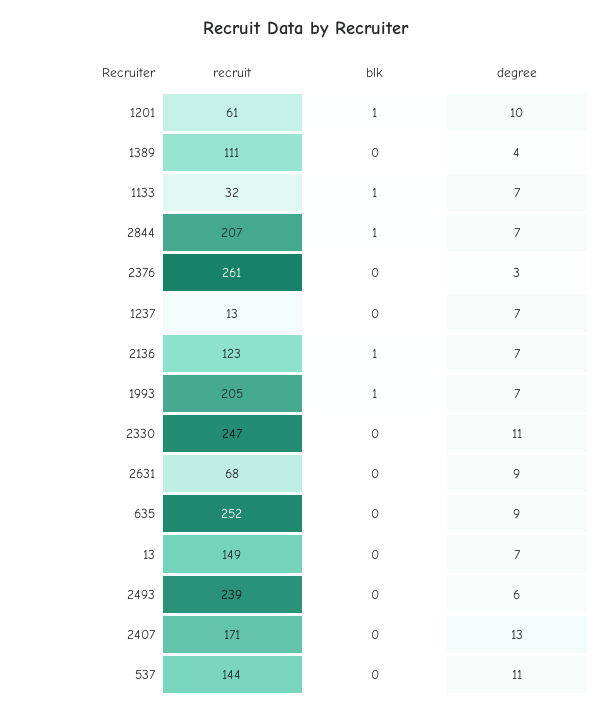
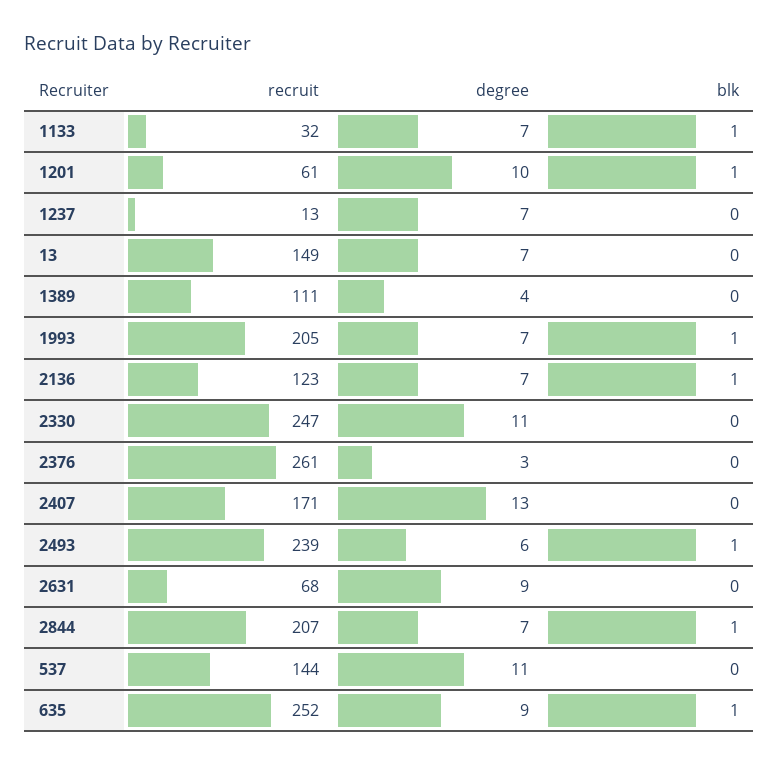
blk, 635: 0 -> 1
blk, 2493: 0 -> 1

